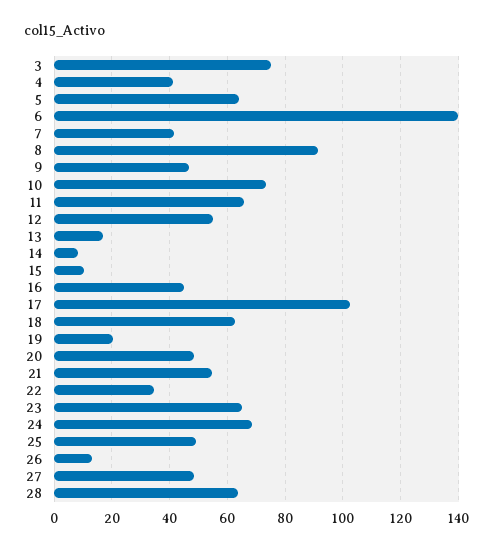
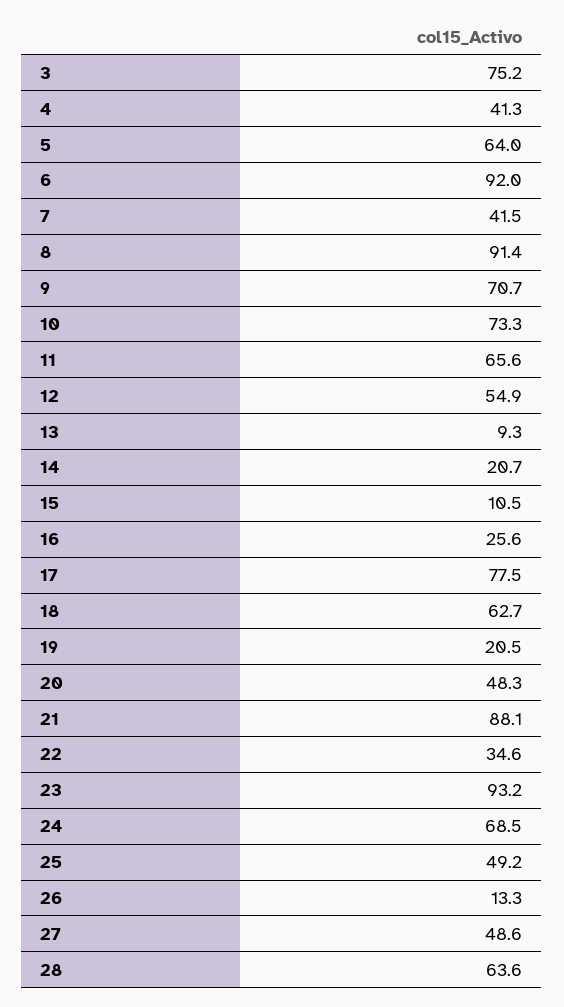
6: 140 -> 92
9: 47.5 -> 70.7
13: 17.5 -> 9.3
14: 7.5 -> 20.7
16: 45 -> 25.6
17: 102.5 -> 77.5
21: 55 -> 88.1
23: 65 -> 93.2

